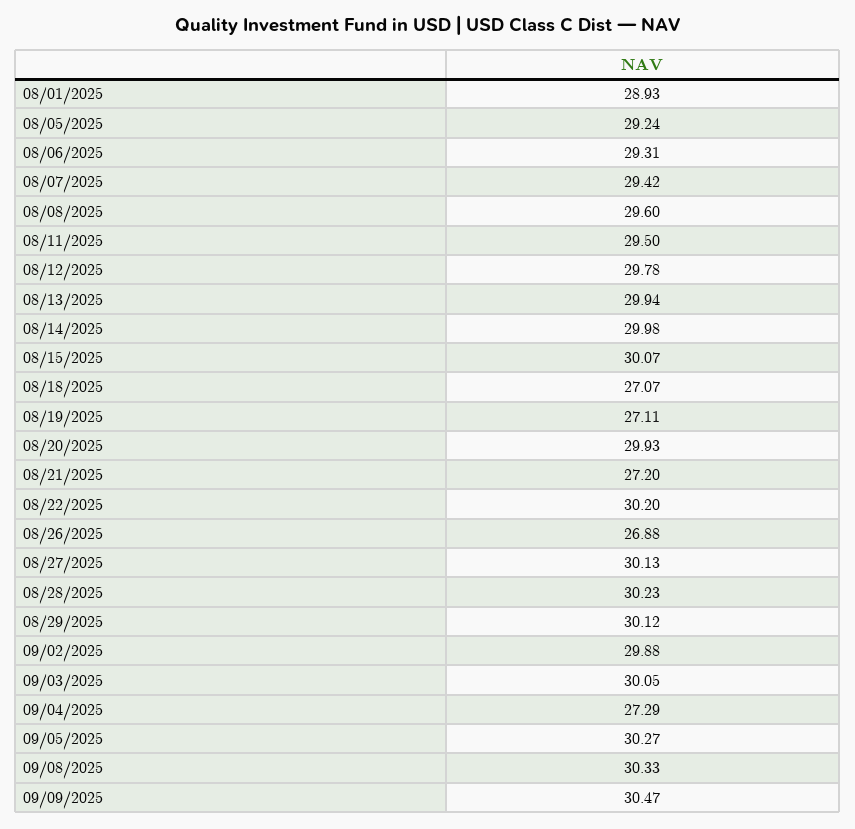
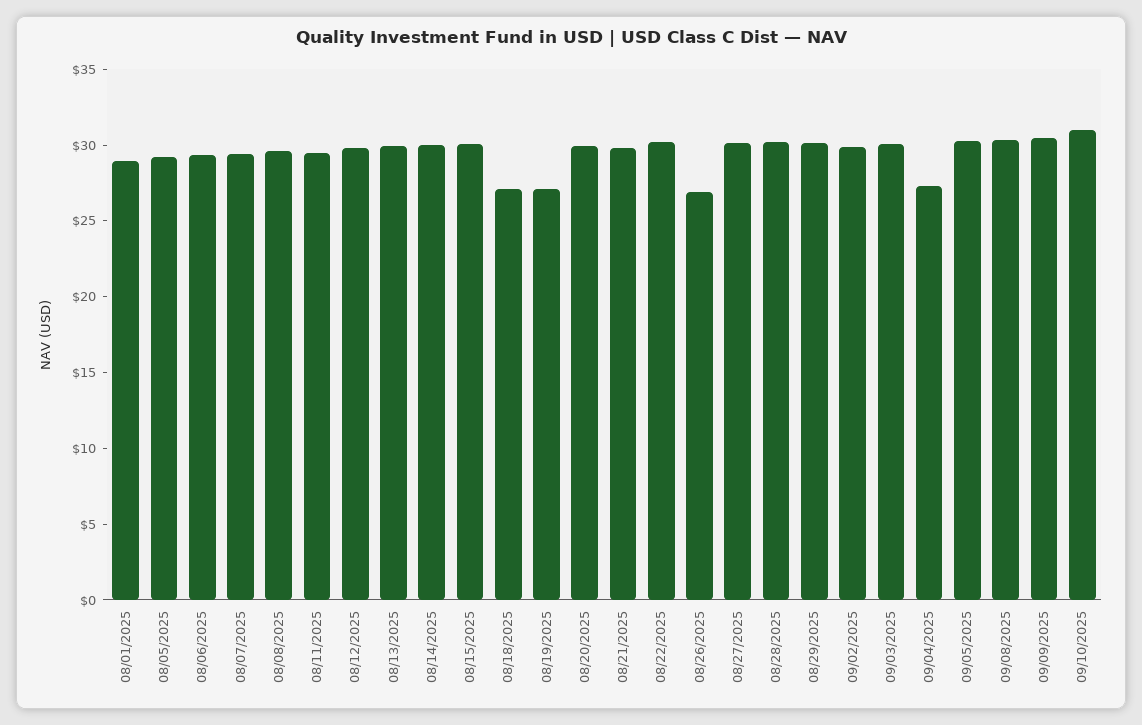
08/21/2025: 27.2 -> 30
09/10/2025: none -> 31

